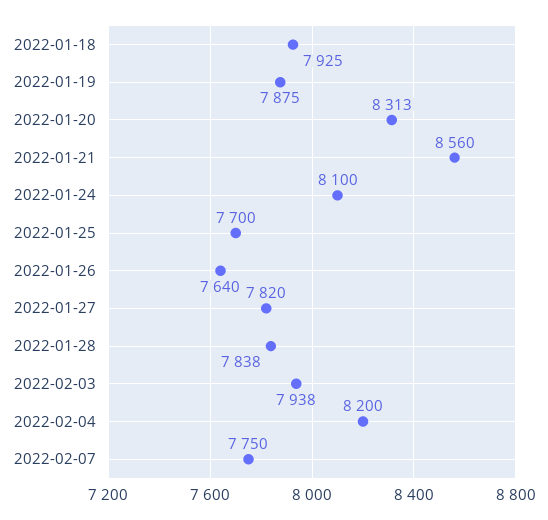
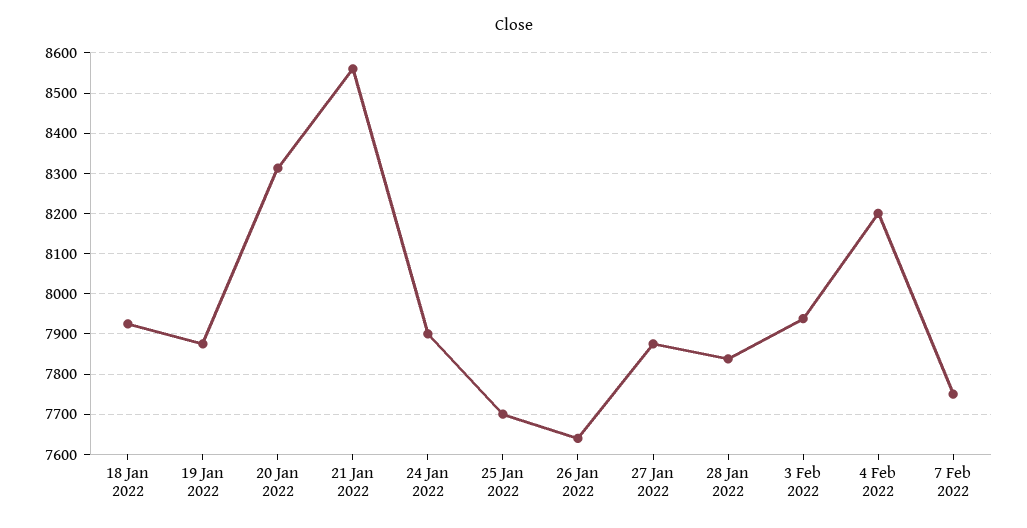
2022-01-24: 8100 -> 7900
2022-01-27: 7820 -> 7880

